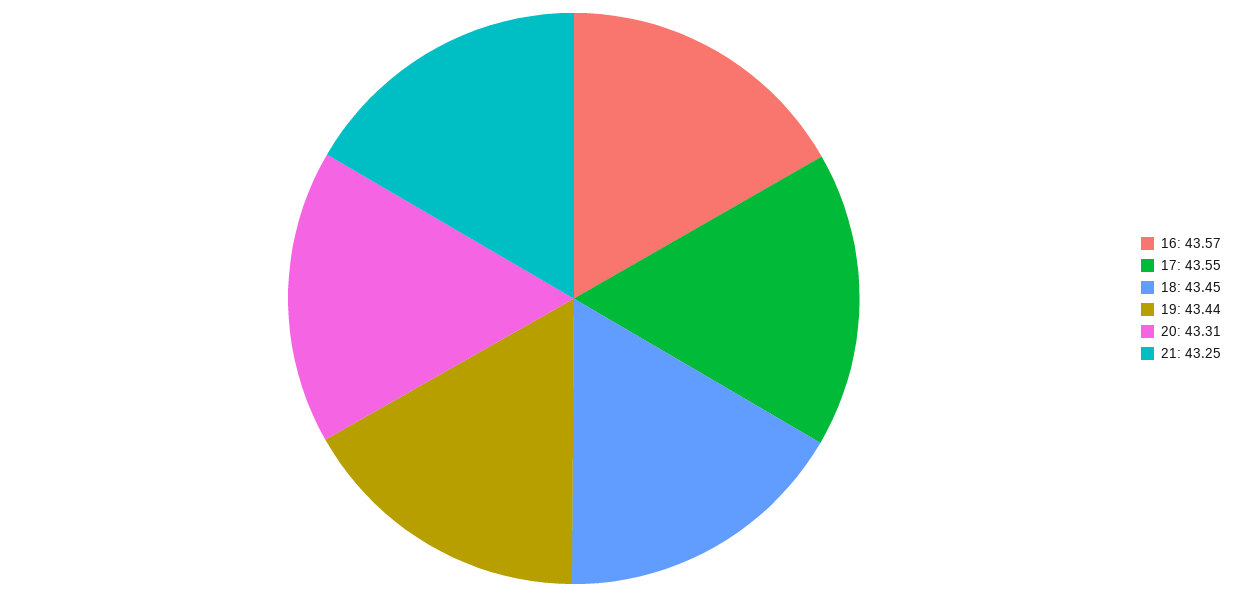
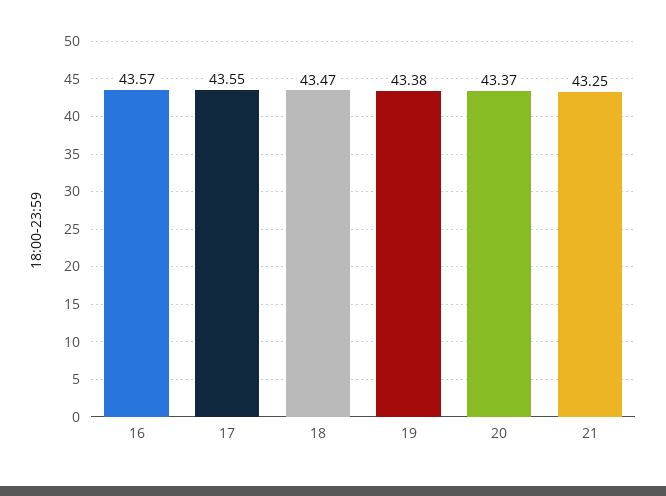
18: 43.45 -> 43.47
19: 43.44 -> 43.38
20: 43.31 -> 43.37

